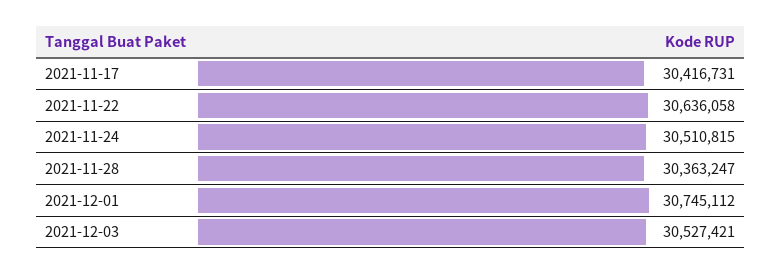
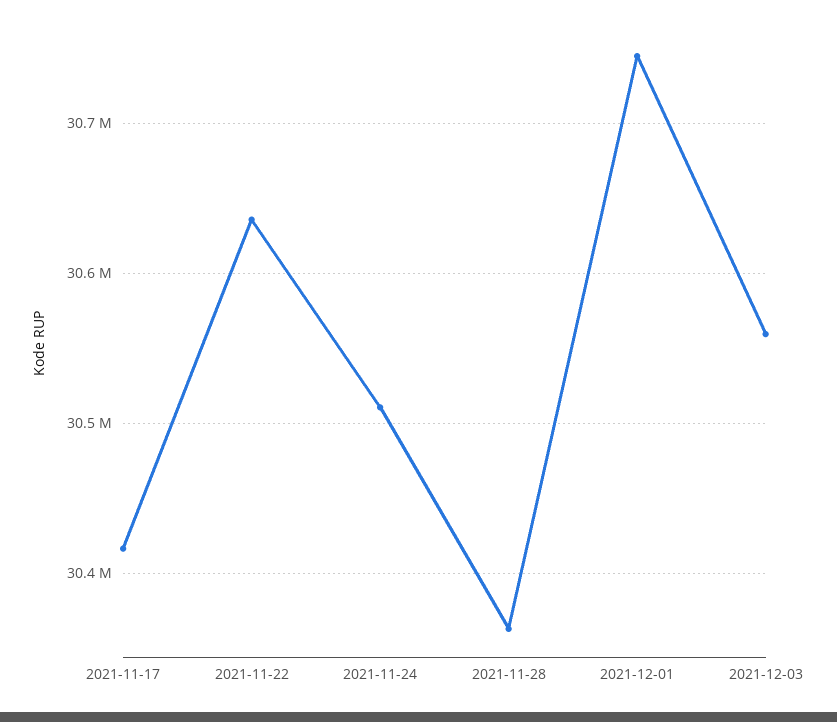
2021-12-03: 30527421 -> 30560000

